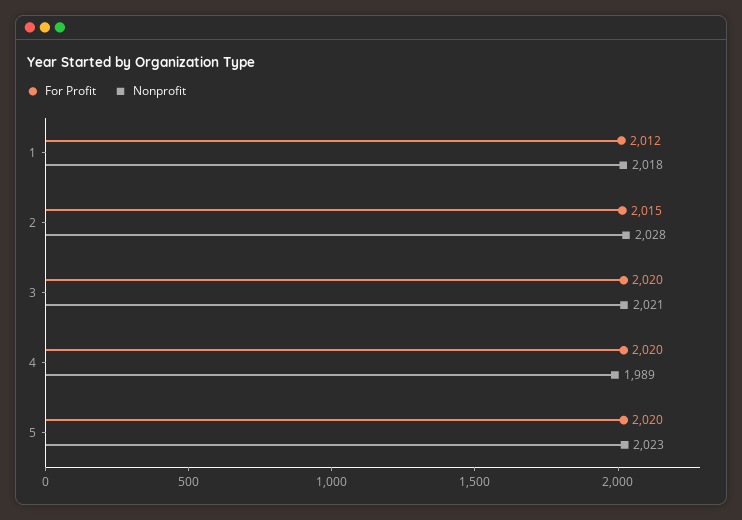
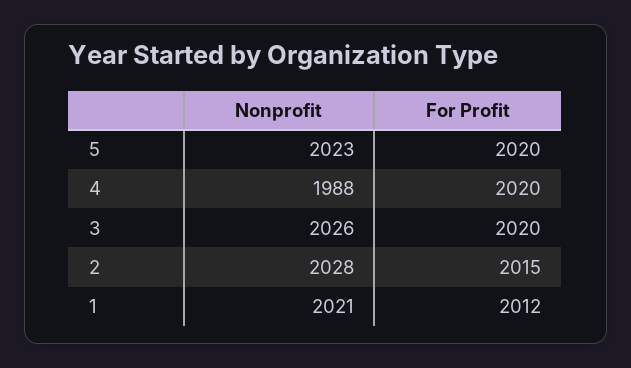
Nonprofit, 1: 2018 -> 2021
Nonprofit, 3: 2021 -> 2026
Nonprofit, 4: 1989 -> 1988

